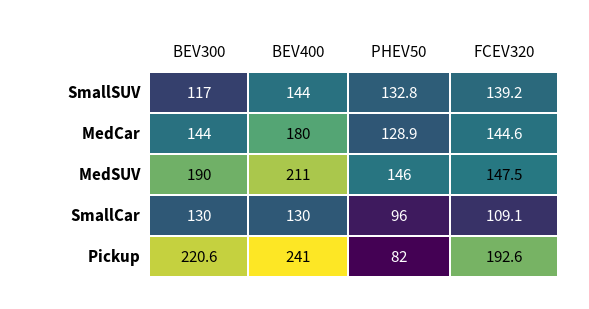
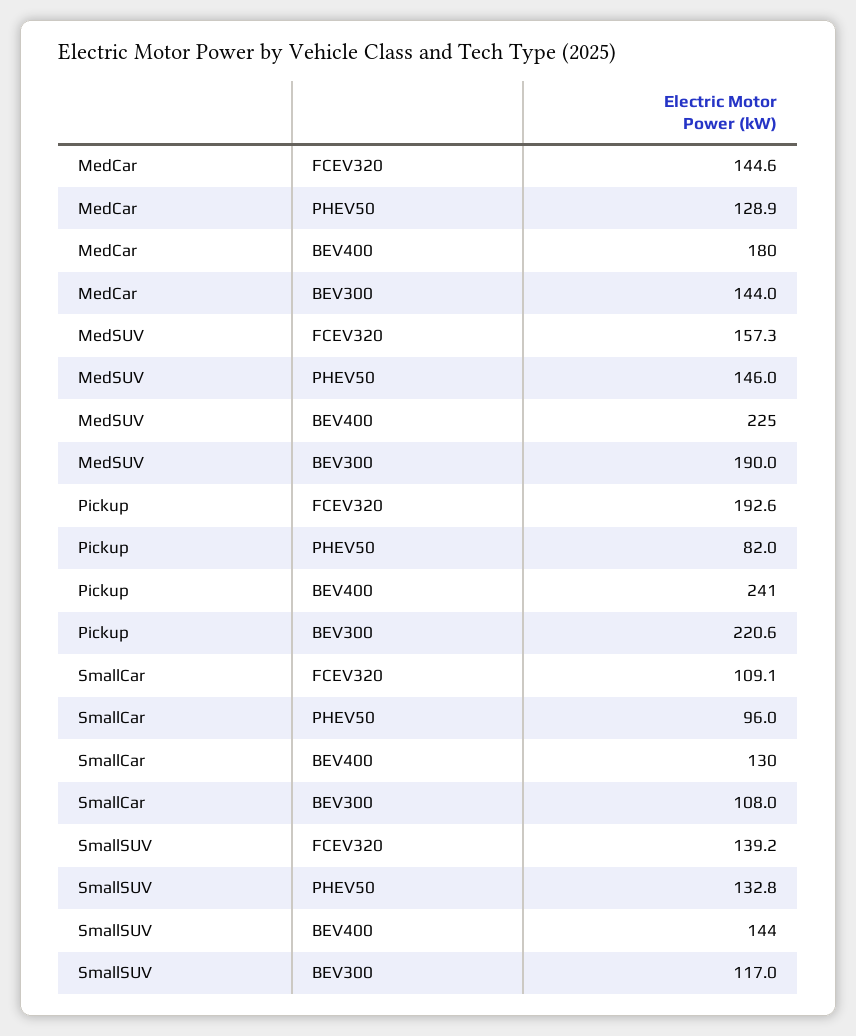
BEV400, MedSUV: 211 -> 225
FCEV320, MedSUV: 147.5 -> 157.3
BEV300, SmallCar: 130 -> 108

